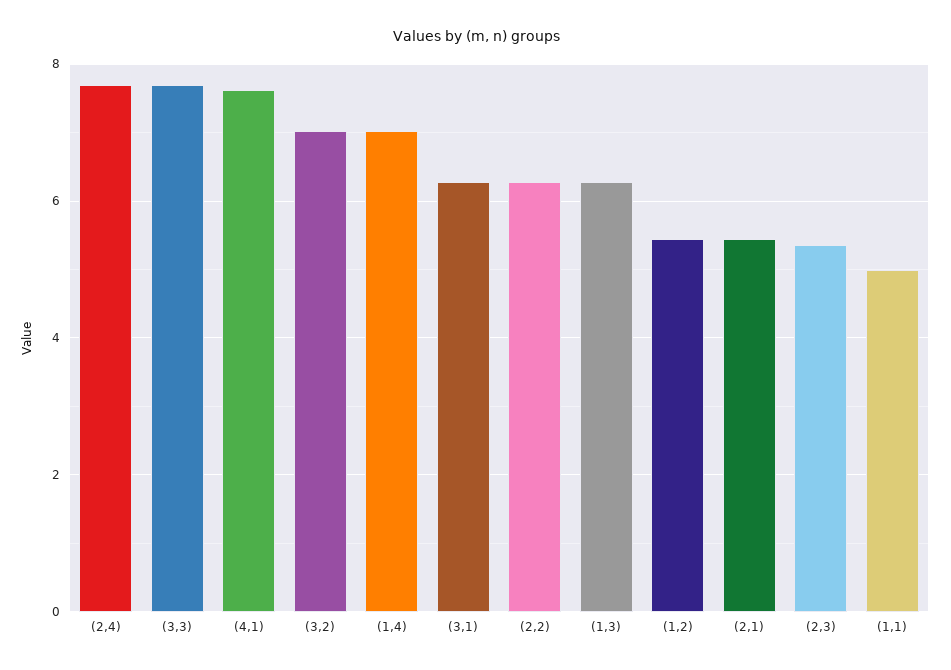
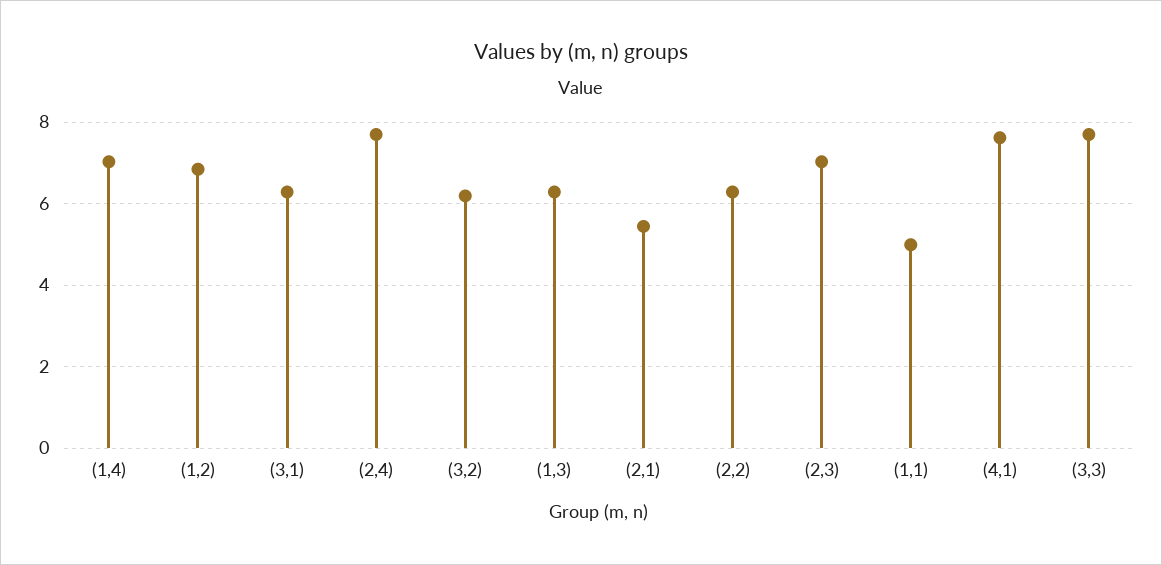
(3,2): 7 -> 6.2
(1,2): 5.4 -> 6.8
(2,3): 5.4 -> 7

